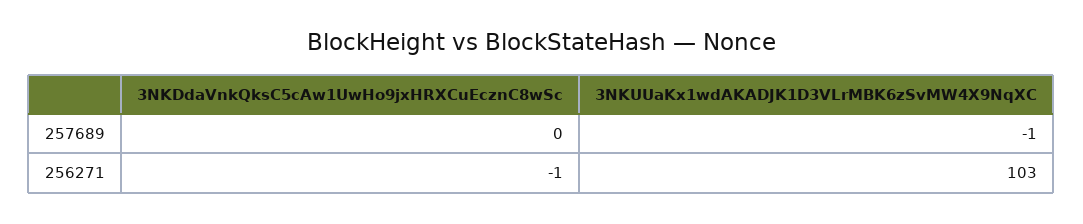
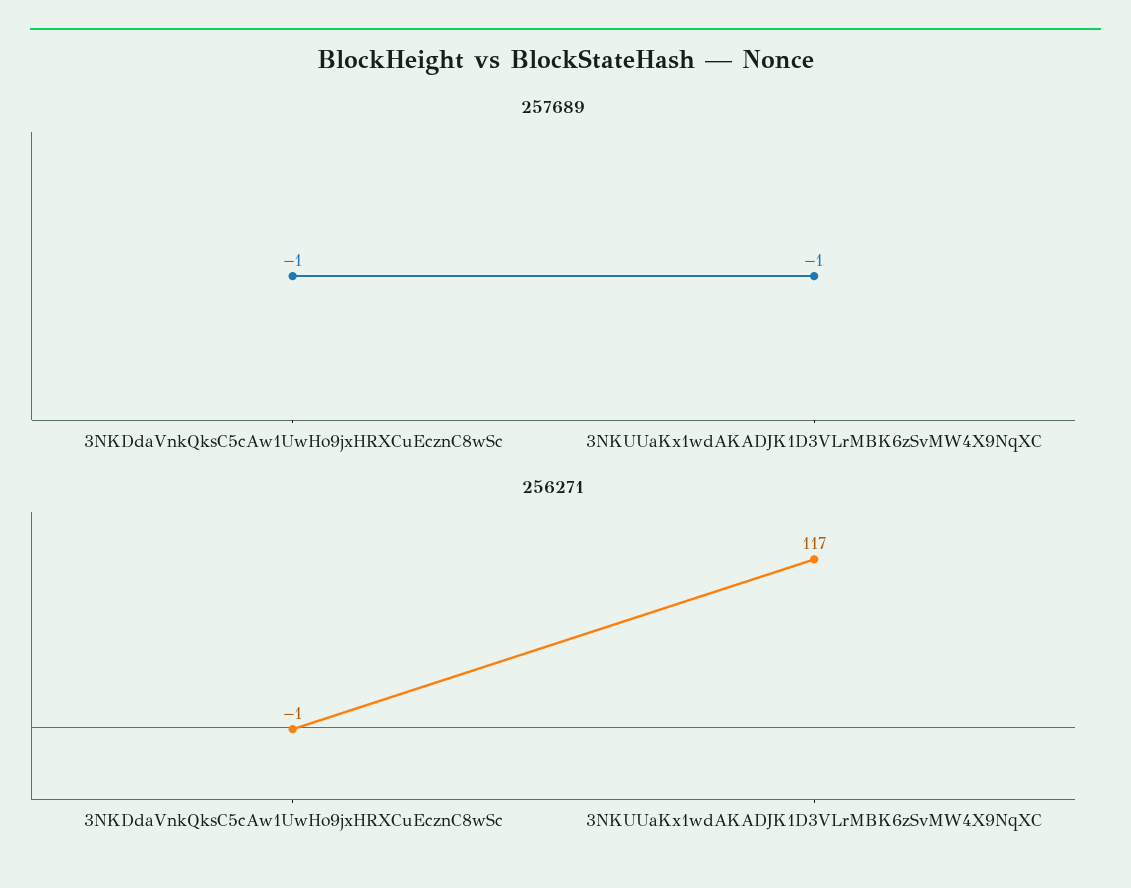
257689, 3NKDdaVnkQksC5cAw1UwHo9jxHRXCuEcznC8wSc: 0 -> -1
256271, 3NKUUaKx1wdAKADJK1D3VLrMBK6zSvMW4X9NqXC: 103 -> 117

